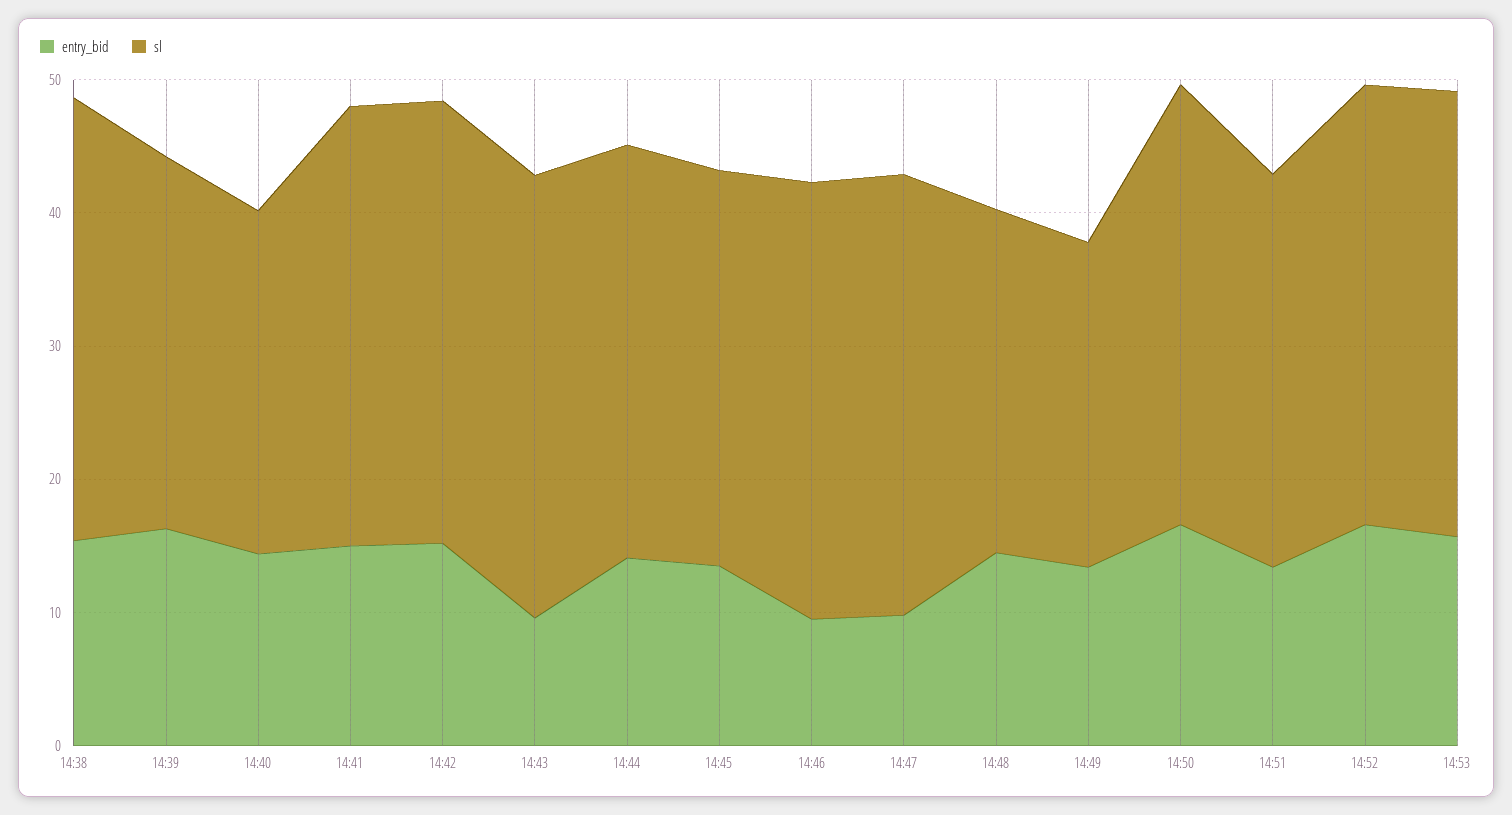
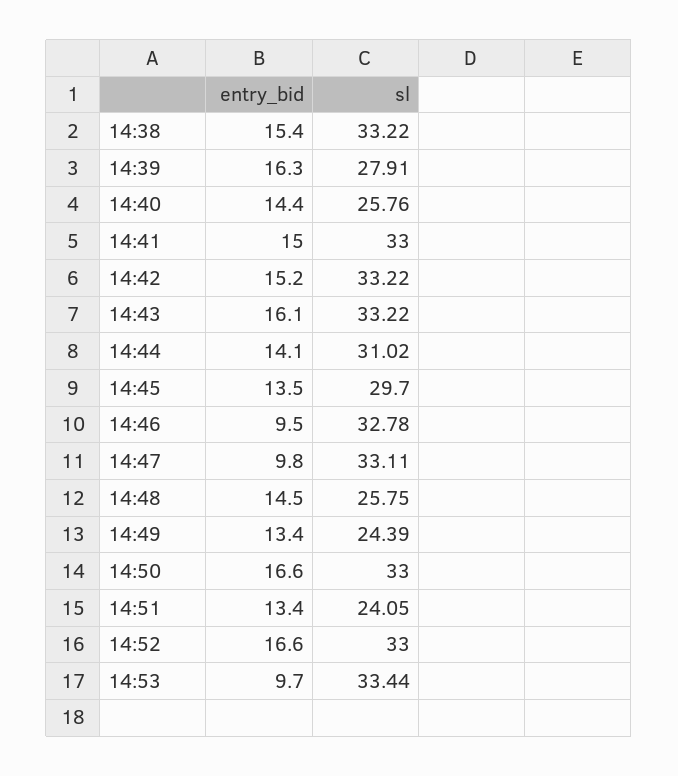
entry_bid, 14:43: 10 -> 16.1
sl, 14:51: 30 -> 24.05
entry_bid, 14:53: 16 -> 9.7

